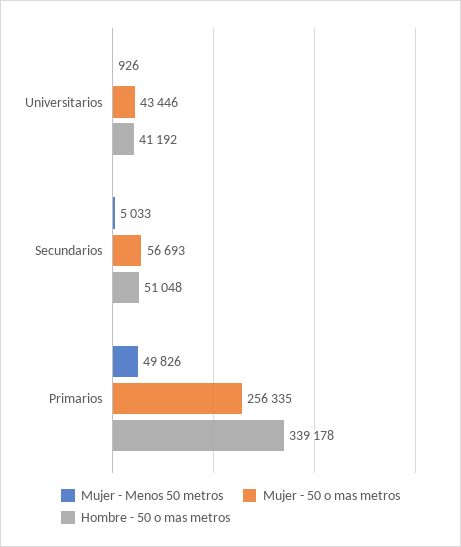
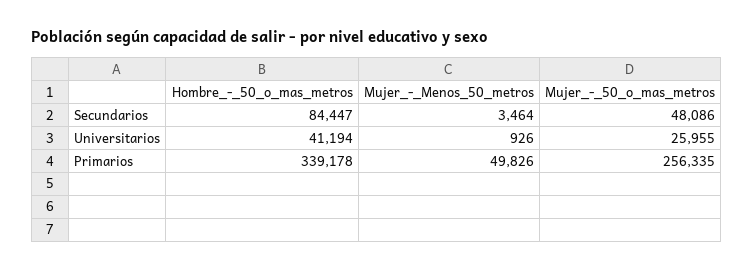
Mujer - 50 o mas metros, Universitarios: 43446 -> 25955
Hombre - 50 o mas metros, Universitarios: 41192 -> 41194
Mujer - Menos 50 metros, Secundarios: 5033 -> 3464
Mujer - 50 o mas metros, Secundarios: 56693 -> 48086
Hombre - 50 o mas metros, Secundarios: 51048 -> 84447

